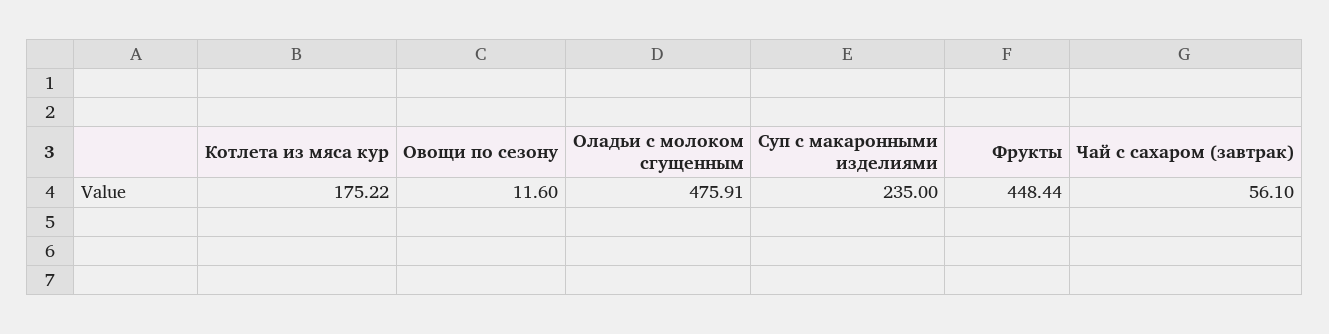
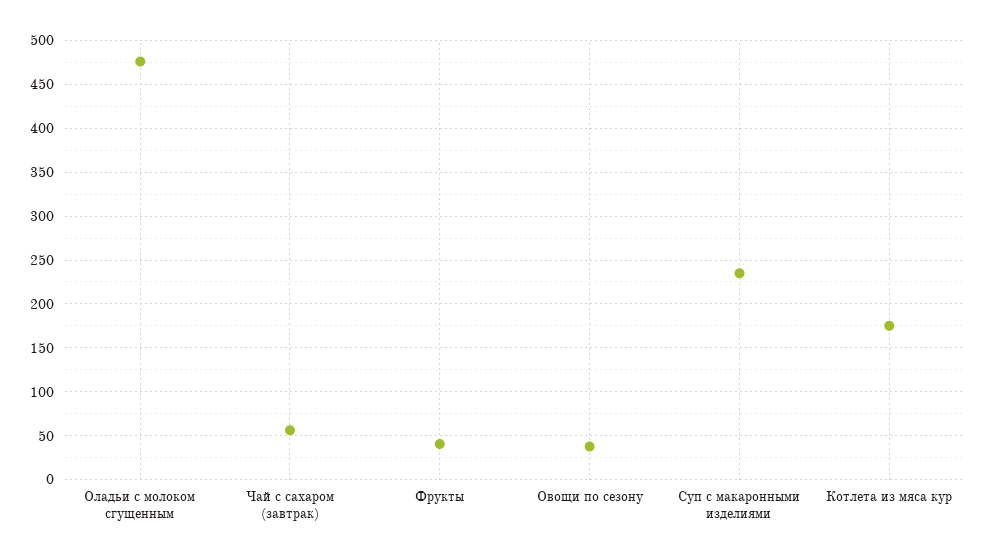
Овощи по сезону: 11.6 -> 40
Фрукты: 448.44 -> 40

